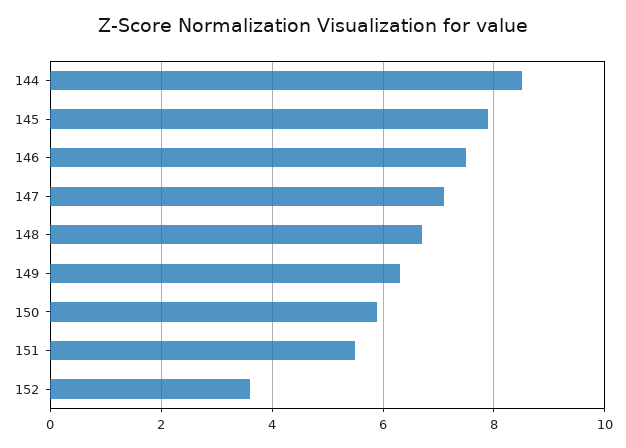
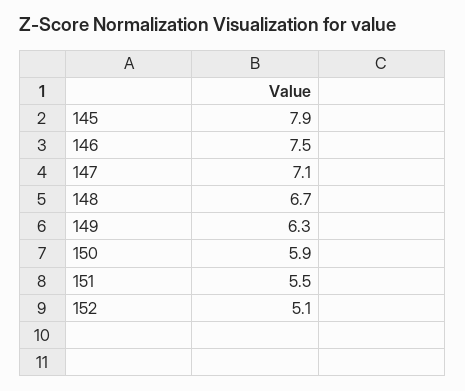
144: 8.5 -> none
152: 3.5 -> 5.1

